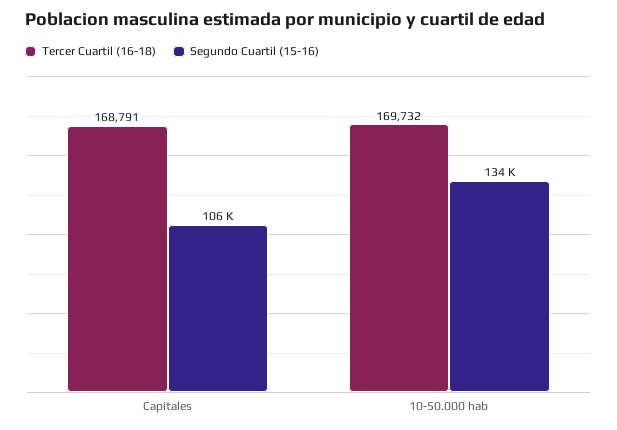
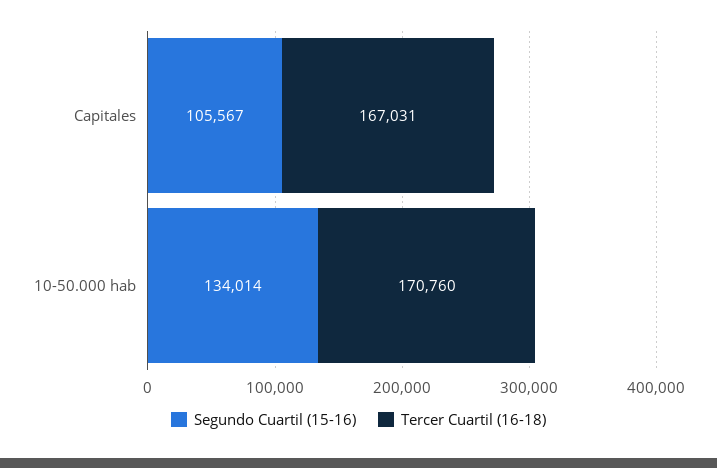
Tercer Cuartil (16-18), Capitales: 168791 -> 167031
Tercer Cuartil (16-18), 10-50.000 hab: 169732 -> 170760

